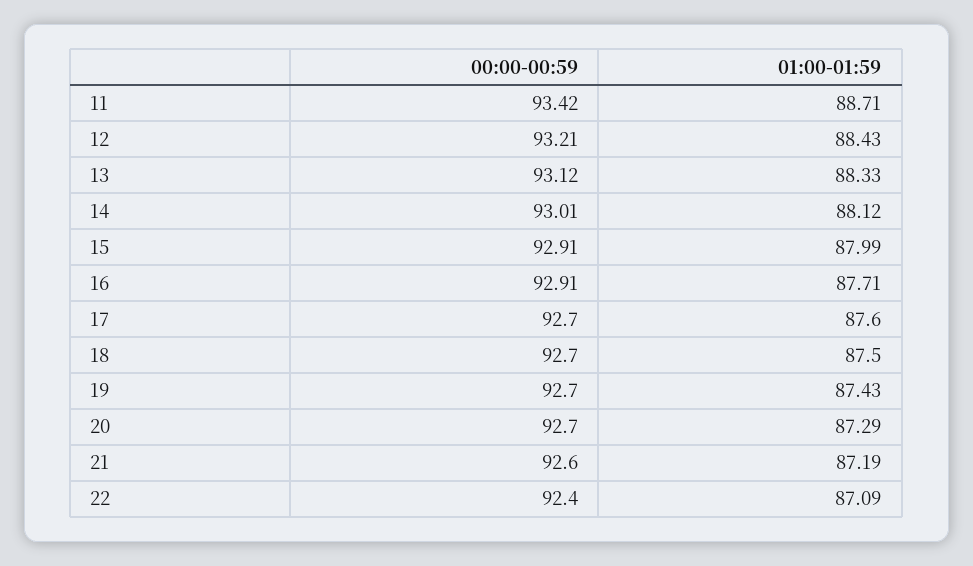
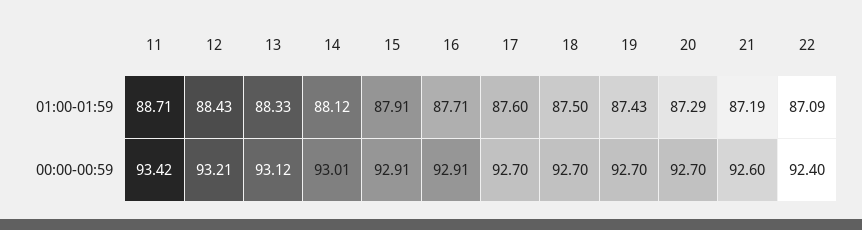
01:00-01:59, 15: 87.99 -> 87.91

